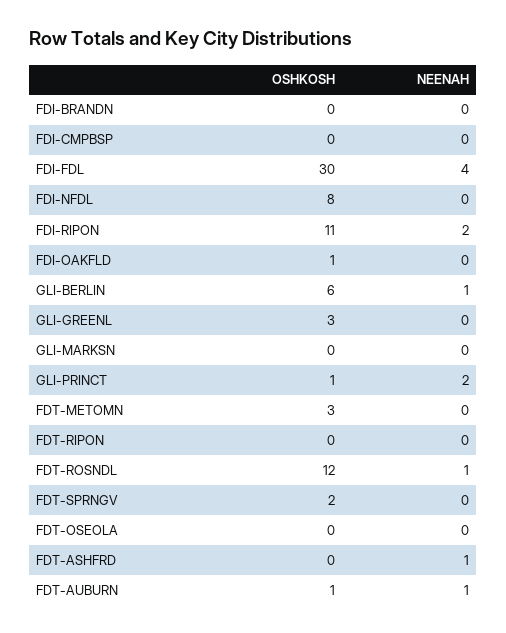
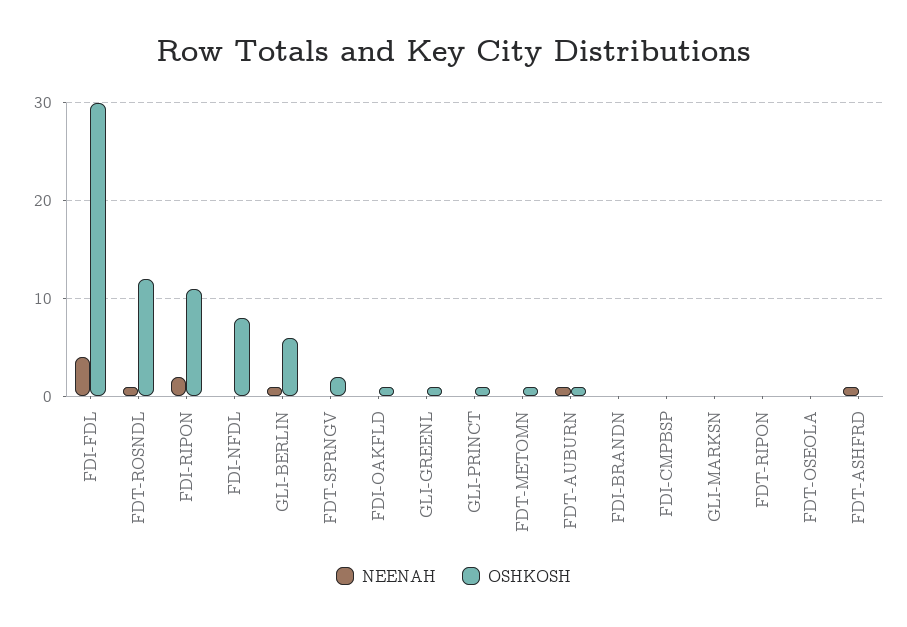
OSHKOSH, GLI-GREENL: 3 -> 1
NEENAH, GLI-PRINCT: 2 -> 0
OSHKOSH, FDT-METOMN: 3 -> 1

